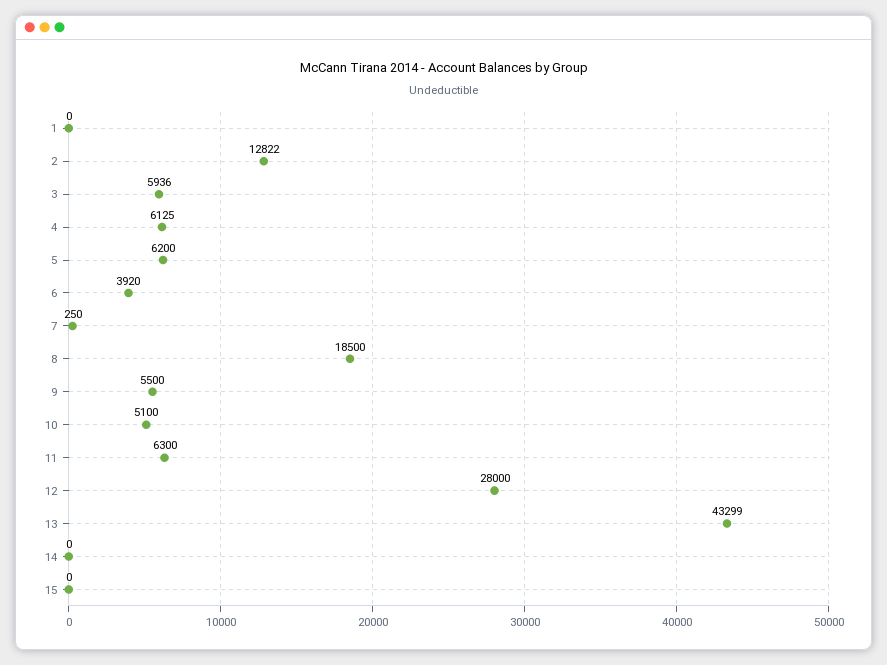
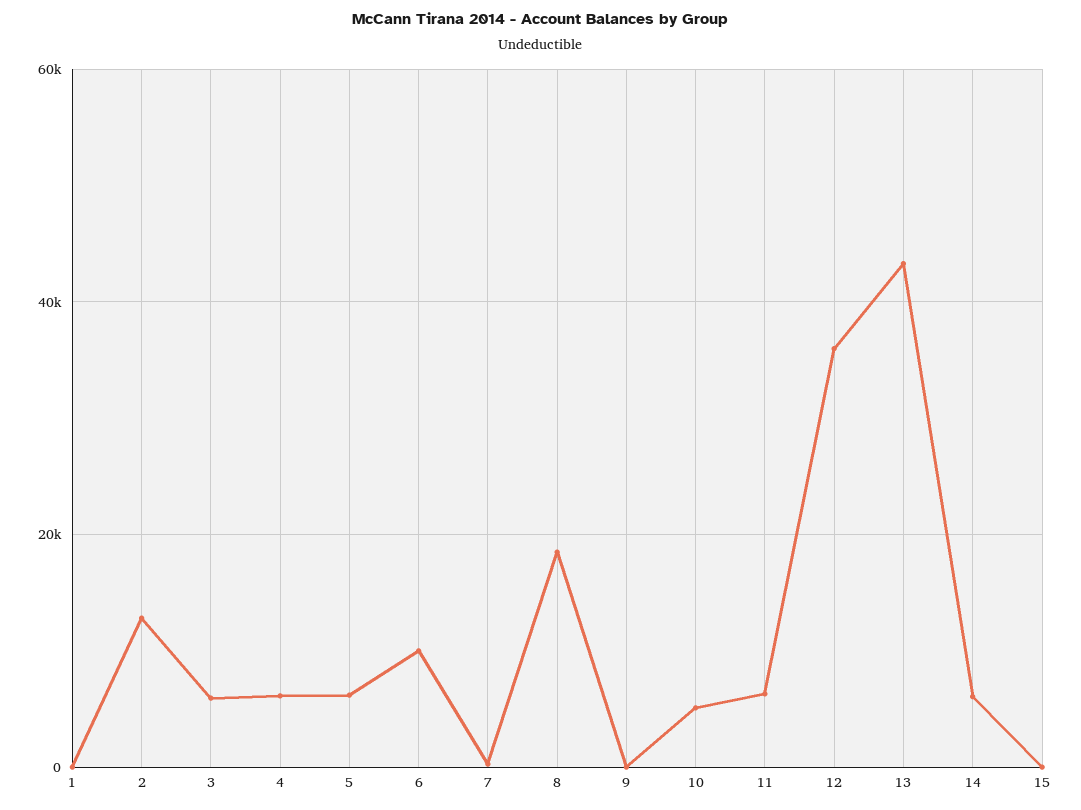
6: 3920 -> 10000
9: 5500 -> 0
12: 28000 -> 36000
14: 0 -> 6000

